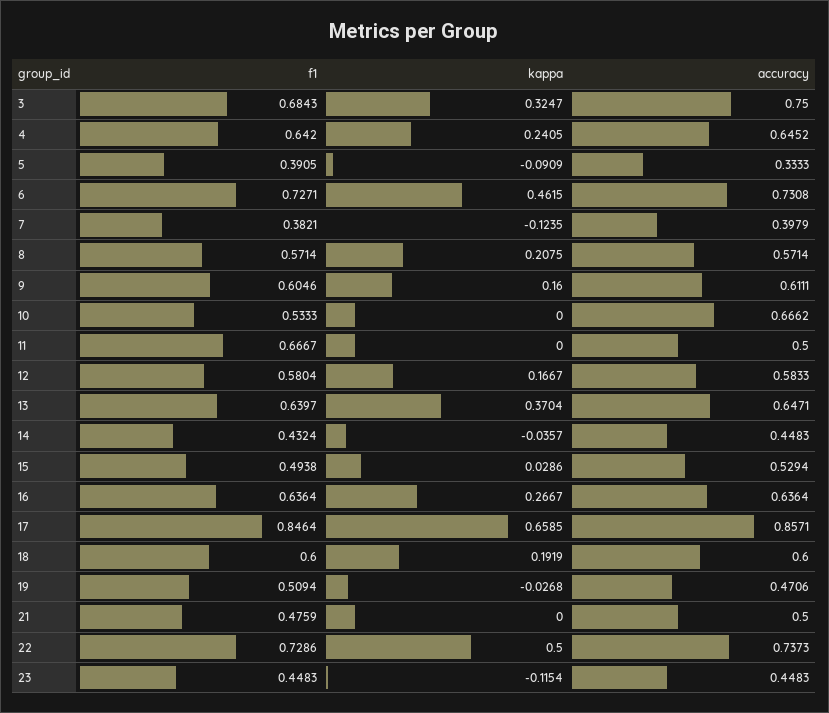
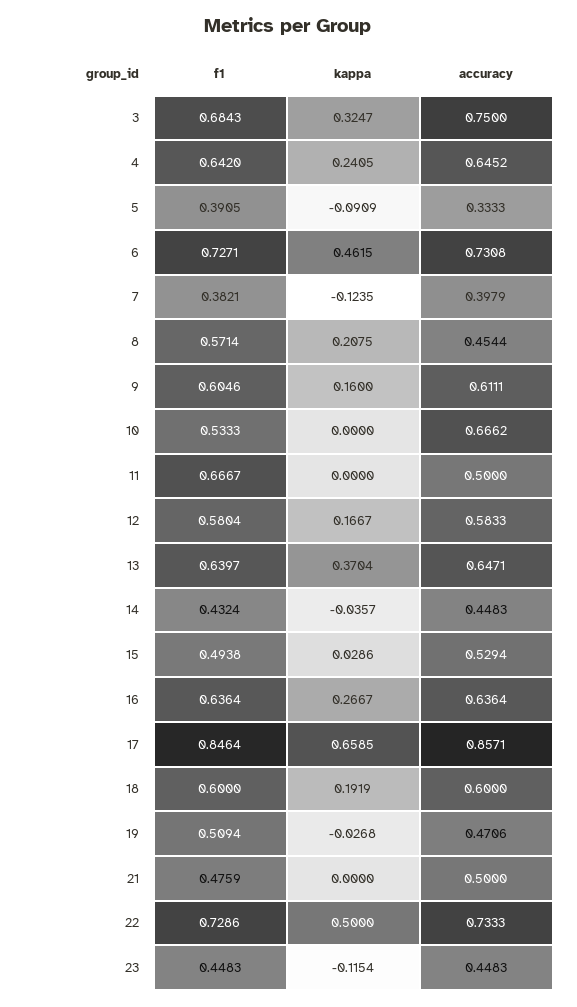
accuracy, 8: 0.5714 -> 0.4544
accuracy, 22: 0.7373 -> 0.7333

